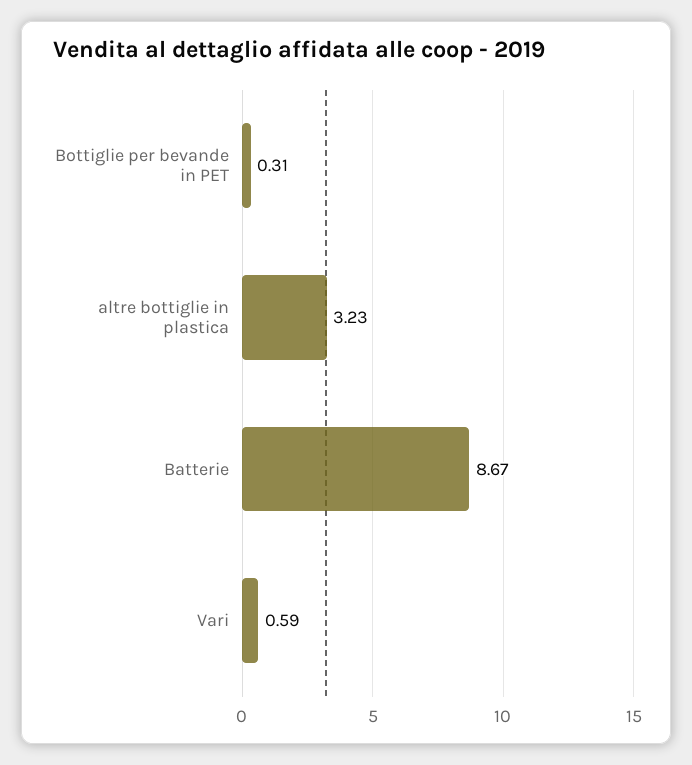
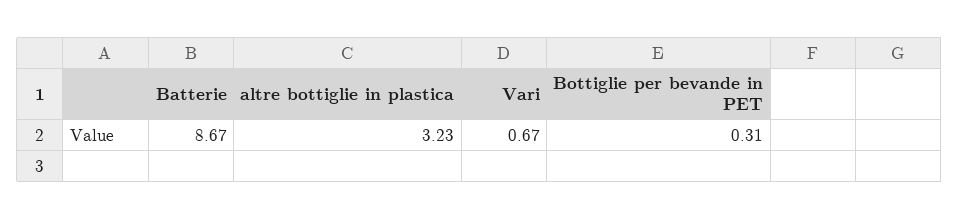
Vari: 0.59 -> 0.67

